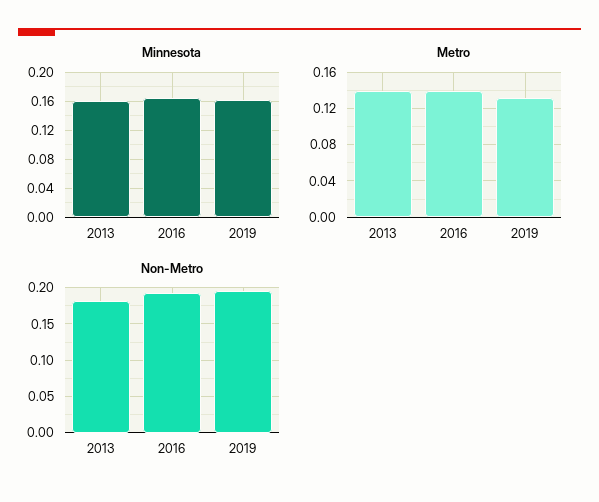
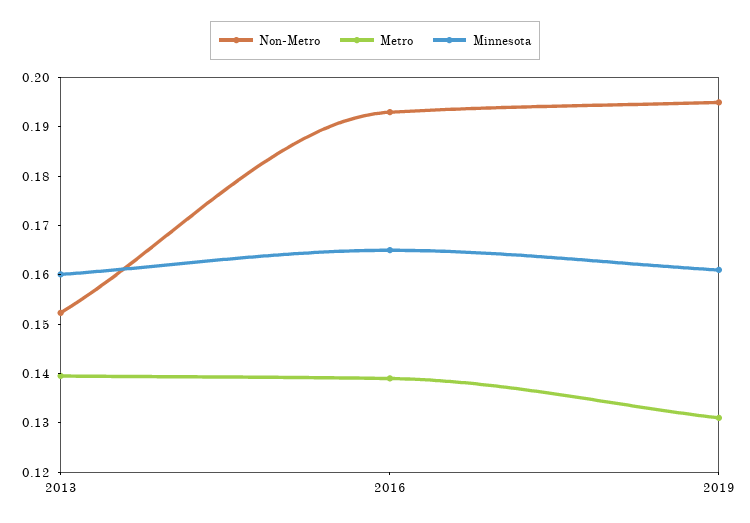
Non-Metro, 2013: 0.18 -> 0.152

